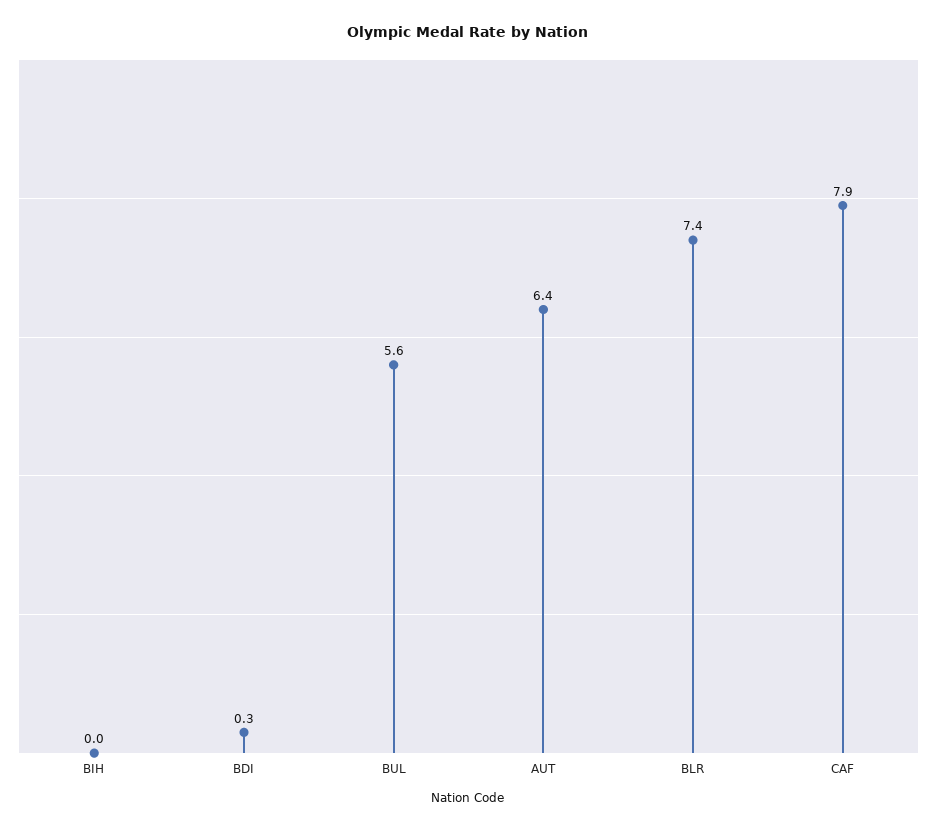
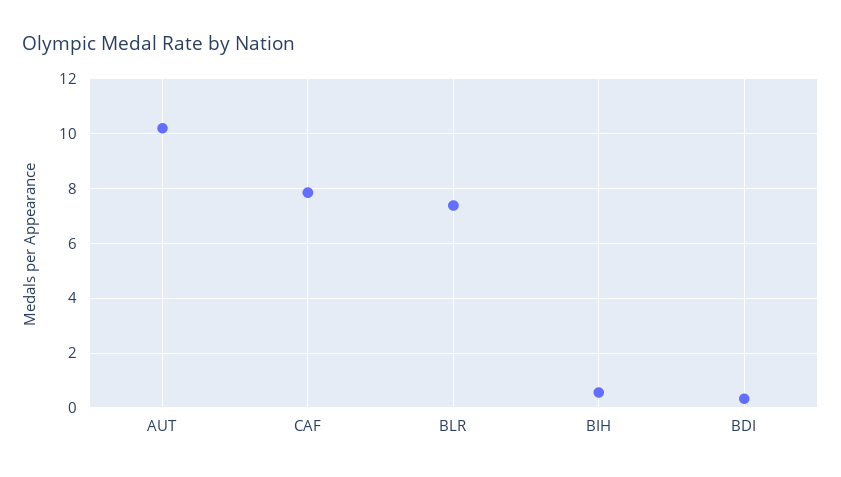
BIH: 0 -> 0.5
BUL: 5.6 -> none
AUT: 6.4 -> 10.25

